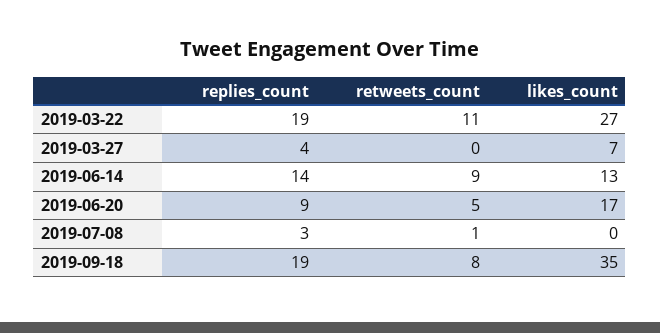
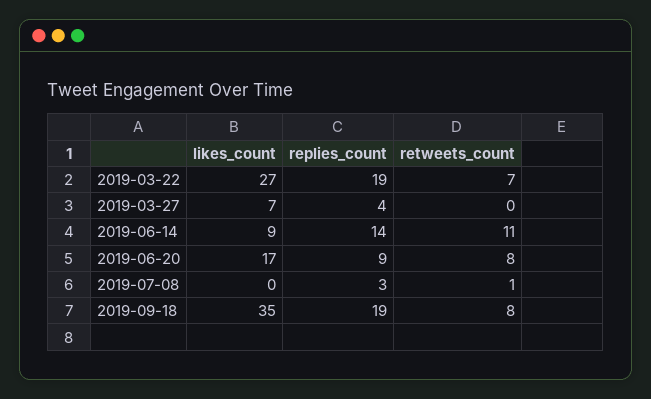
retweets_count, 2019-03-22: 11 -> 7
retweets_count, 2019-06-14: 9 -> 11
likes_count, 2019-06-14: 13 -> 9
retweets_count, 2019-06-20: 5 -> 8

